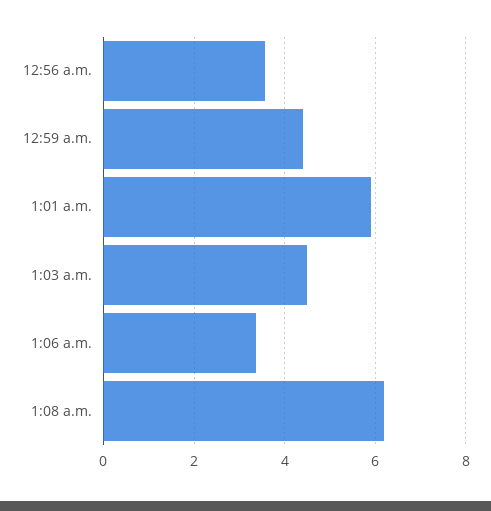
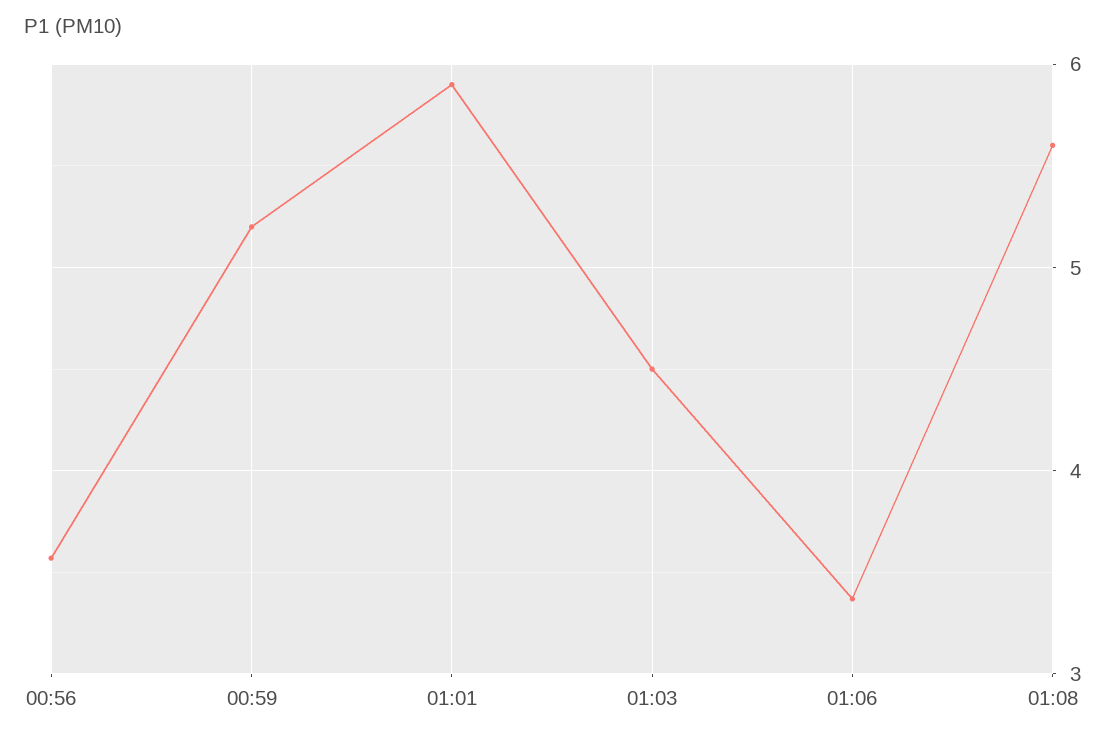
12:59 a.m.: 4.4 -> 5.2
1:08 a.m.: 6.2 -> 5.6

